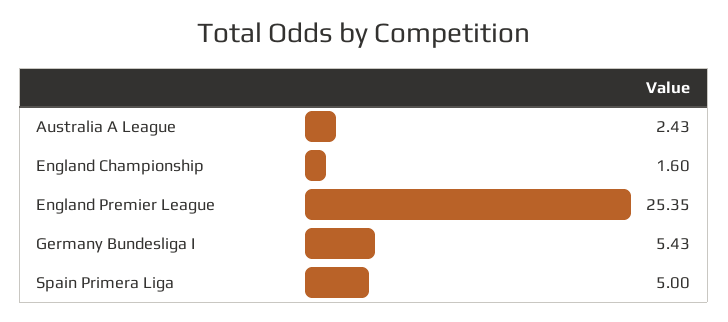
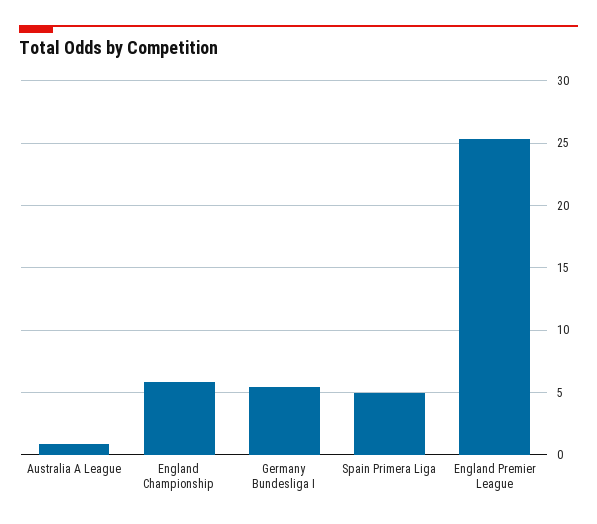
Australia A League: 2.43 -> 1
England Championship: 1.6 -> 6

